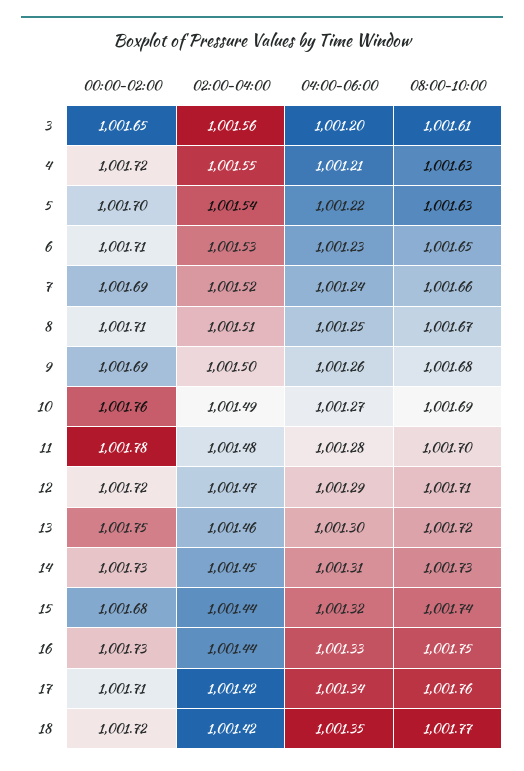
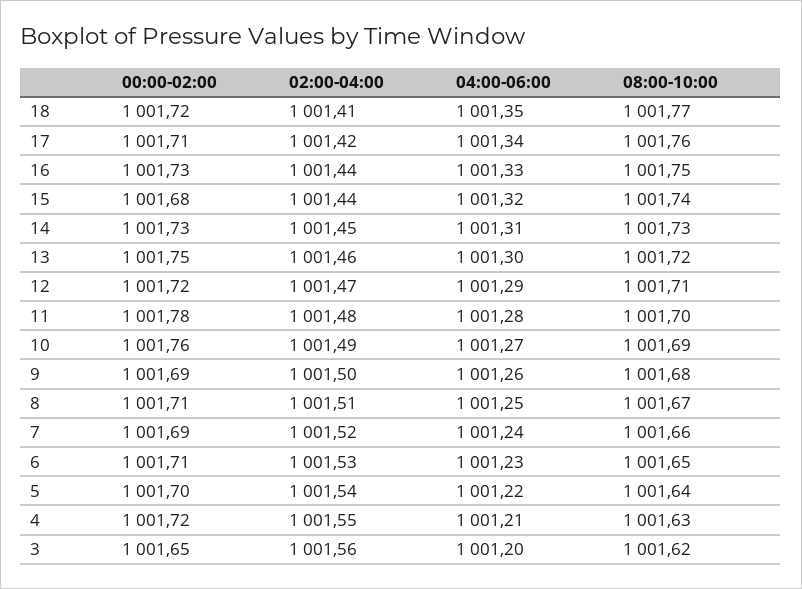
08:00-10:00, 3: 1001.61 -> 1001.62
08:00-10:00, 5: 1001.63 -> 1001.64
02:00-04:00, 18: 1001.42 -> 1001.41

